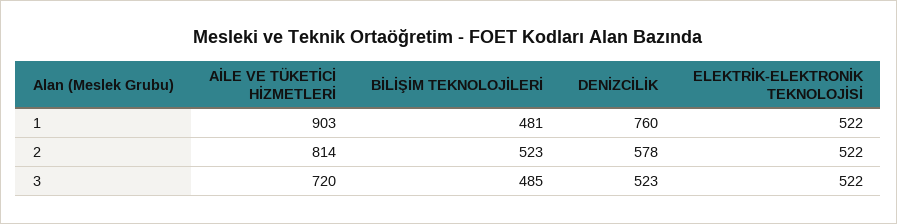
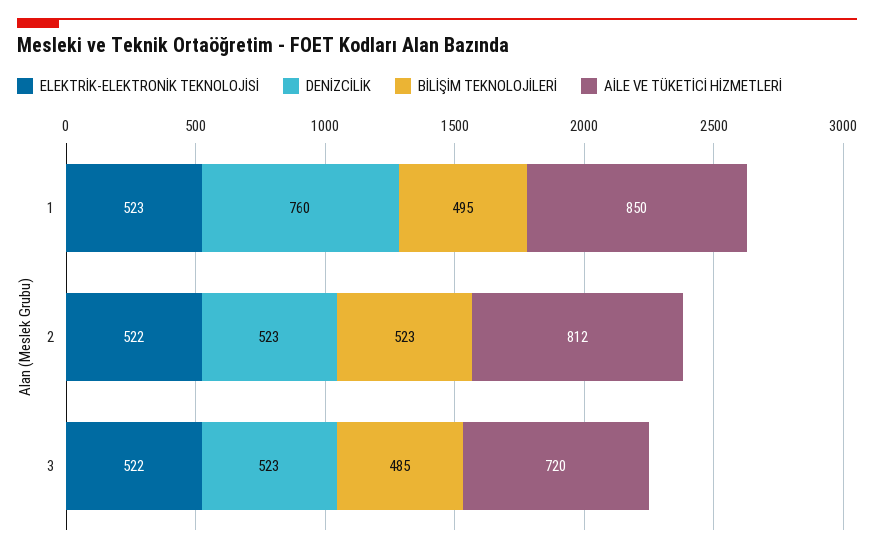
AİLE VE TÜKETİCİ HİZMETLERİ, 1: 903 -> 850
BİLİŞİM TEKNOLOJİLERİ, 1: 481 -> 495
ELEKTRİK-ELEKTRONİK TEKNOLOJİSİ, 1: 522 -> 523
AİLE VE TÜKETİCİ HİZMETLERİ, 2: 814 -> 812
DENİZCİLİK, 2: 578 -> 523

